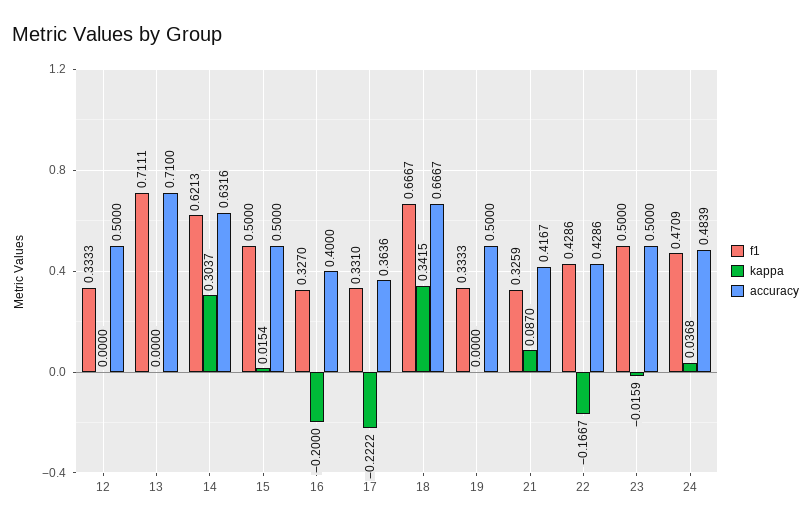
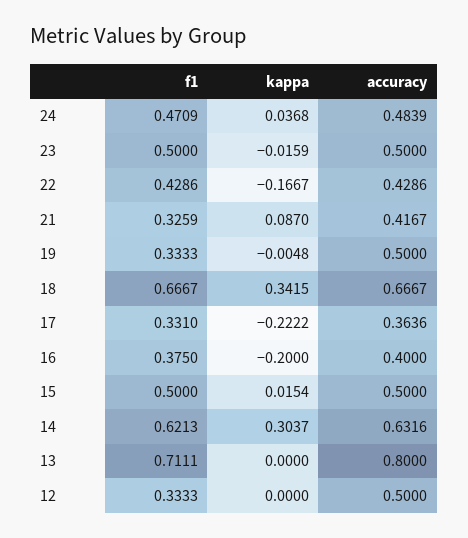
accuracy, 13: 0.71 -> 0.8
f1, 16: 0.327 -> 0.375
kappa, 19: 0 -> -0.0048

